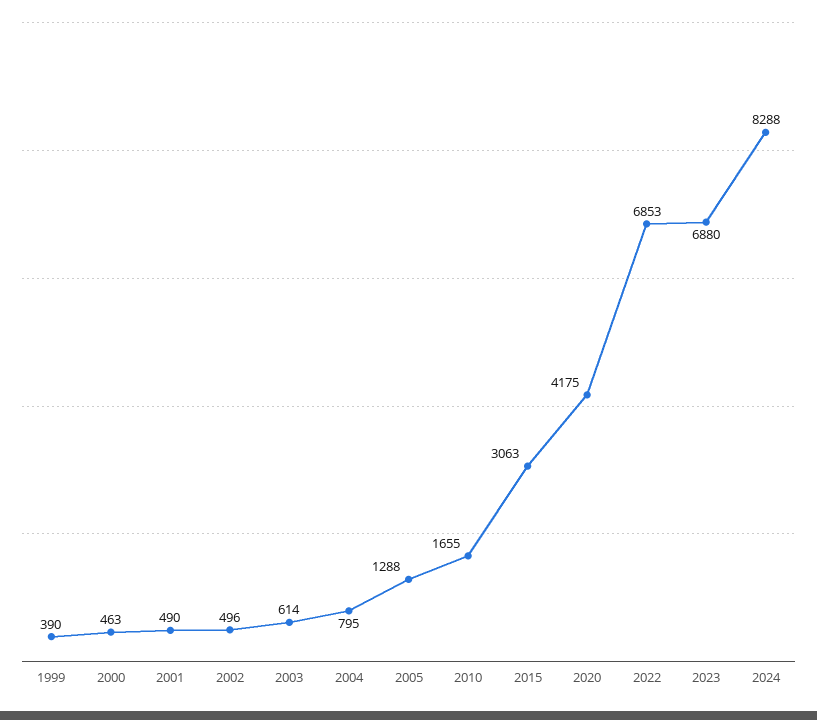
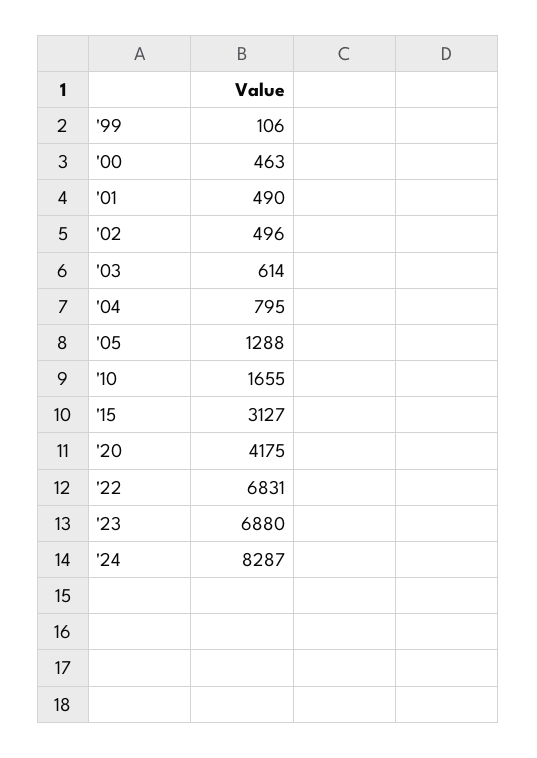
1999: 390 -> 106
2015: 3063 -> 3127
2022: 6853 -> 6831
2024: 8288 -> 8287

